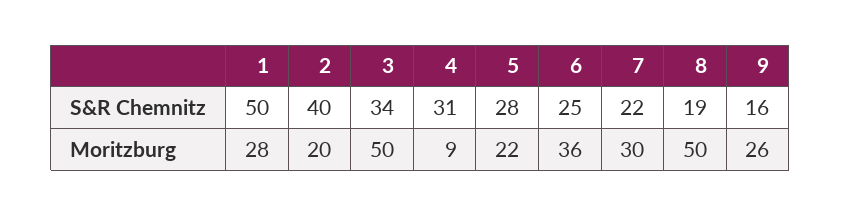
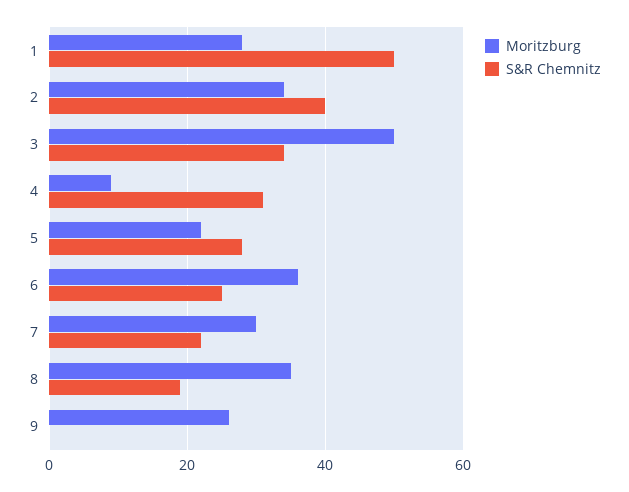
S&R Chemnitz, 9: 16 -> 0
Moritzburg, 2: 20 -> 35
Moritzburg, 8: 50 -> 35

